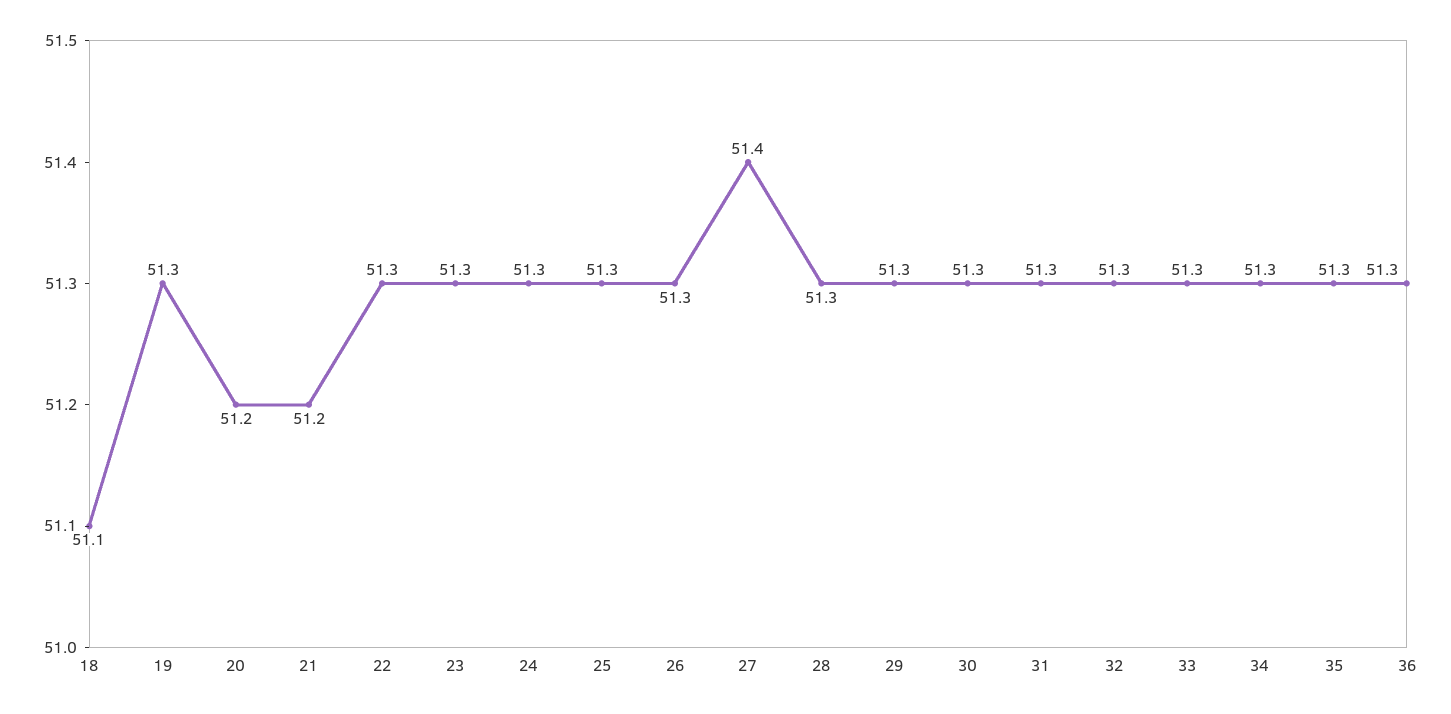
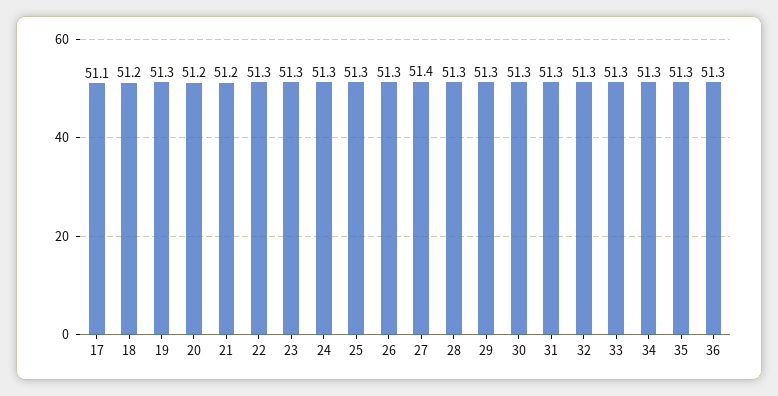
18: 51.1 -> 51.2
17: none -> 51.1

